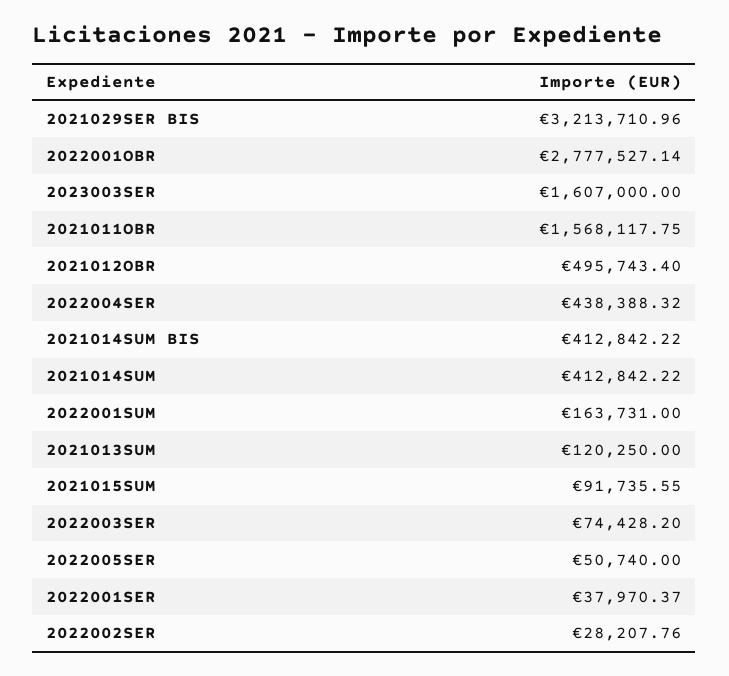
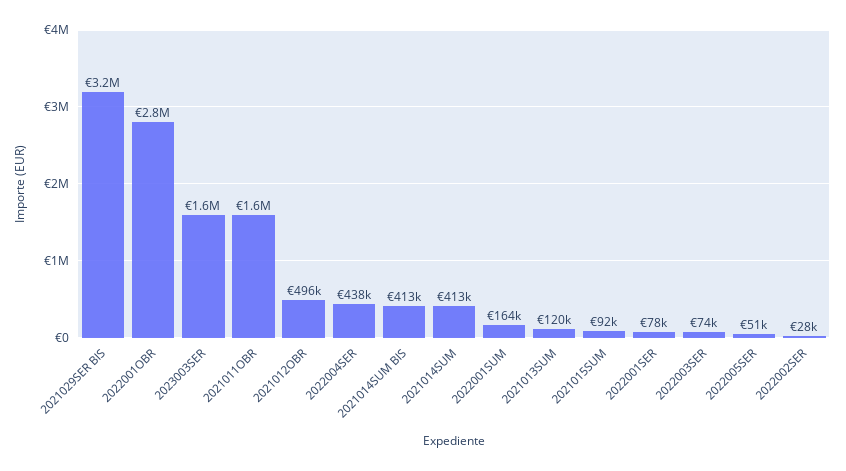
2022001SER: 37970.37 -> 78000

